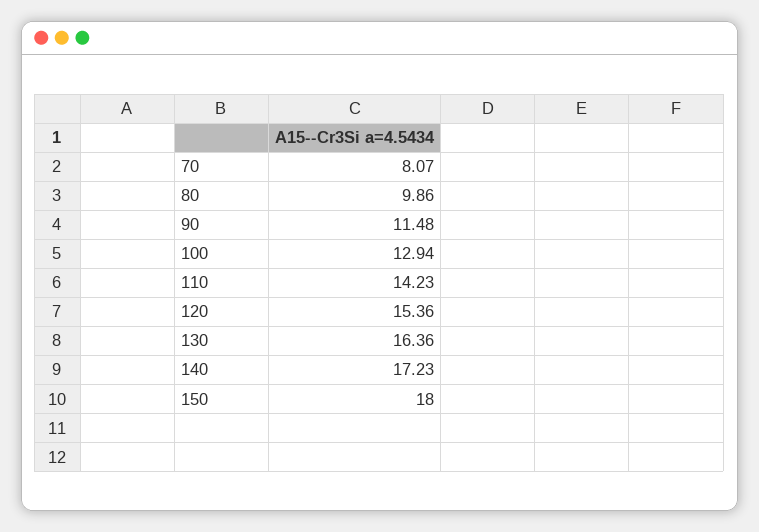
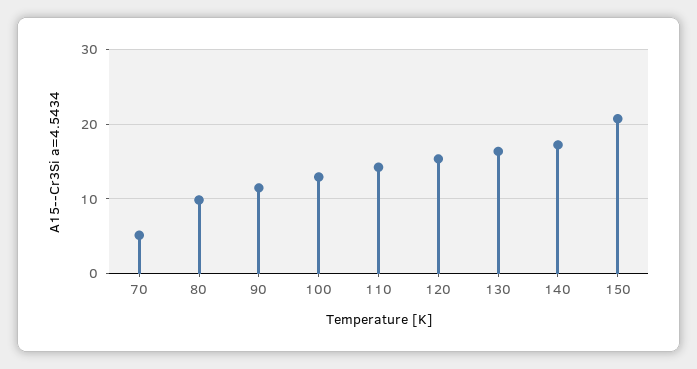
70: 8.07 -> 5
150: 18 -> 21

